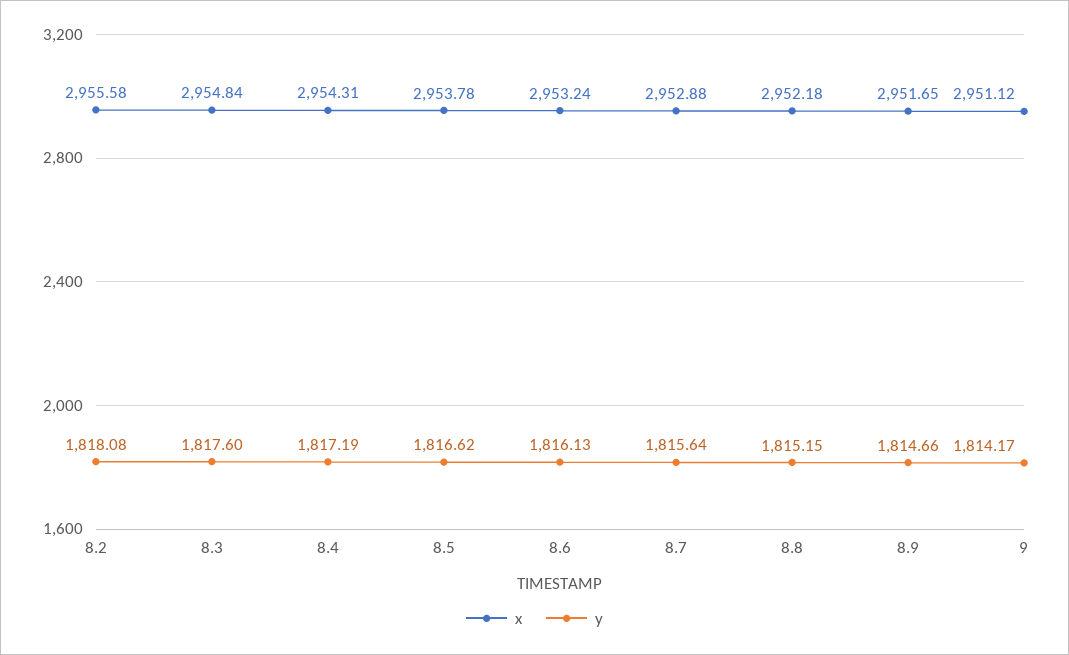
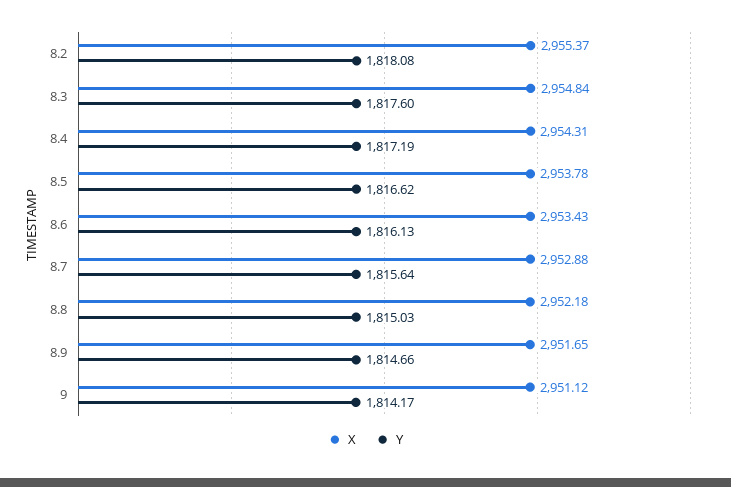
x, 8.2: 2955.58 -> 2955.37
x, 8.6: 2953.24 -> 2953.43
y, 8.8: 1815.15 -> 1815.03

